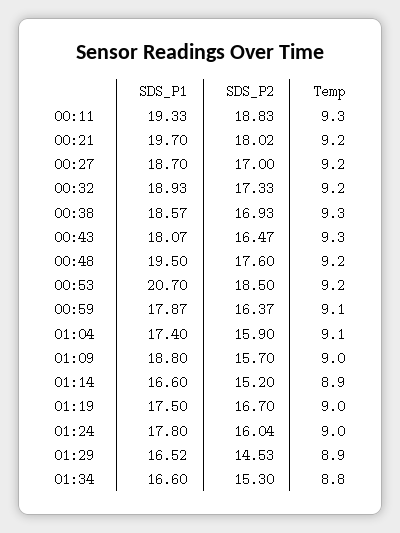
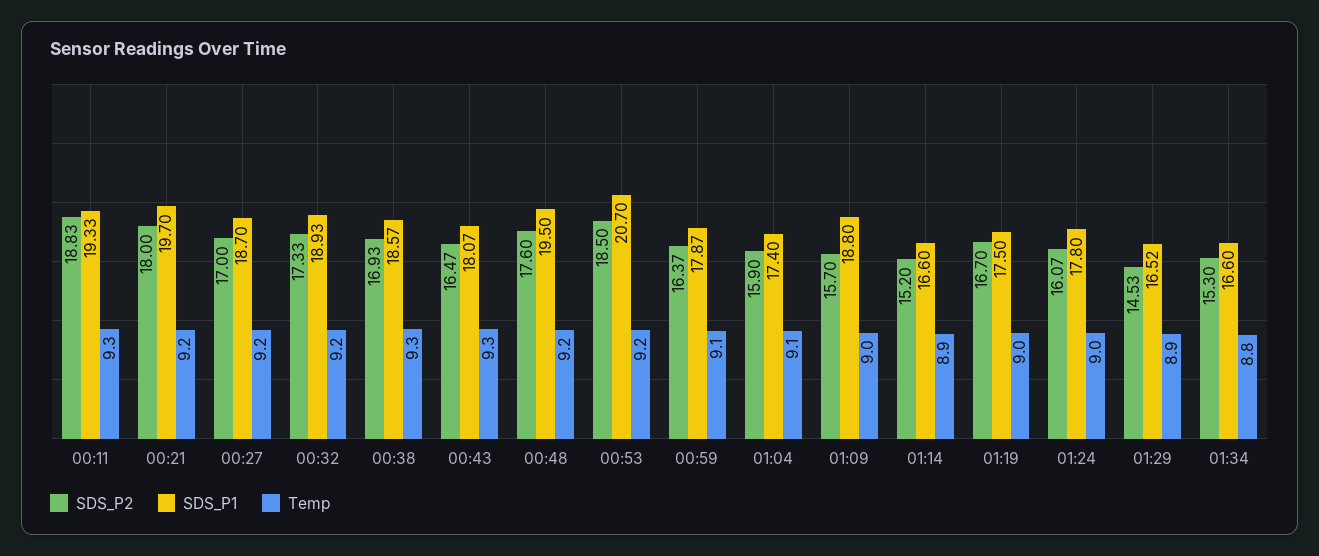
SDS_P2, 00:21: 18.02 -> 18
SDS_P2, 01:24: 16.04 -> 16.07

